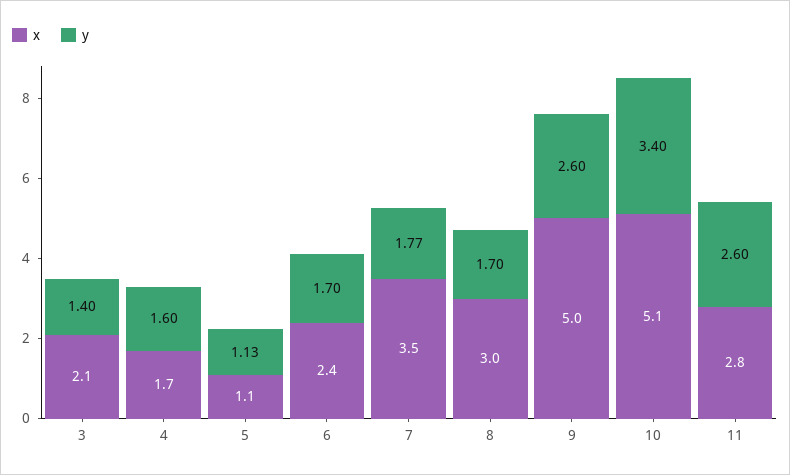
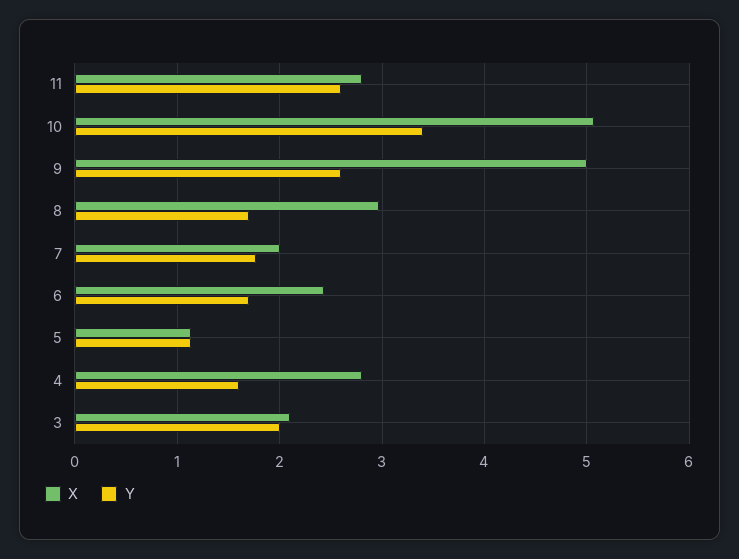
y, 3: 1.4 -> 2
x, 4: 1.7 -> 2.8
x, 7: 3.5 -> 2

